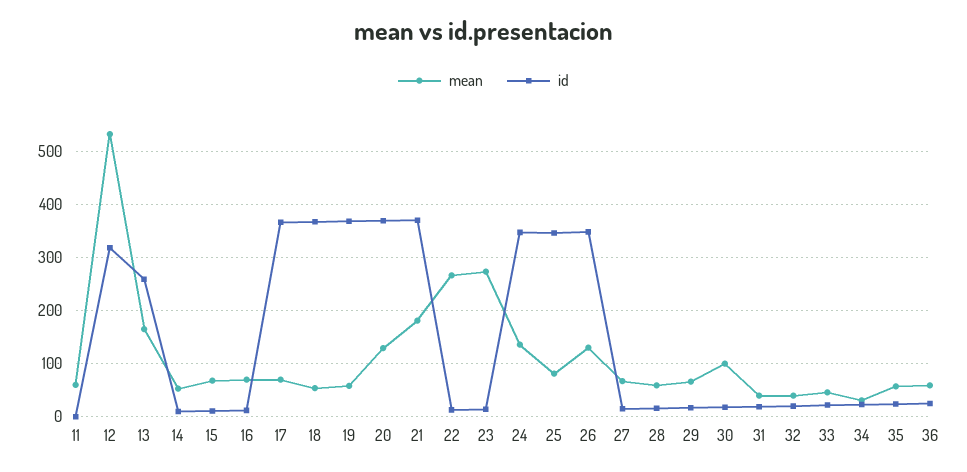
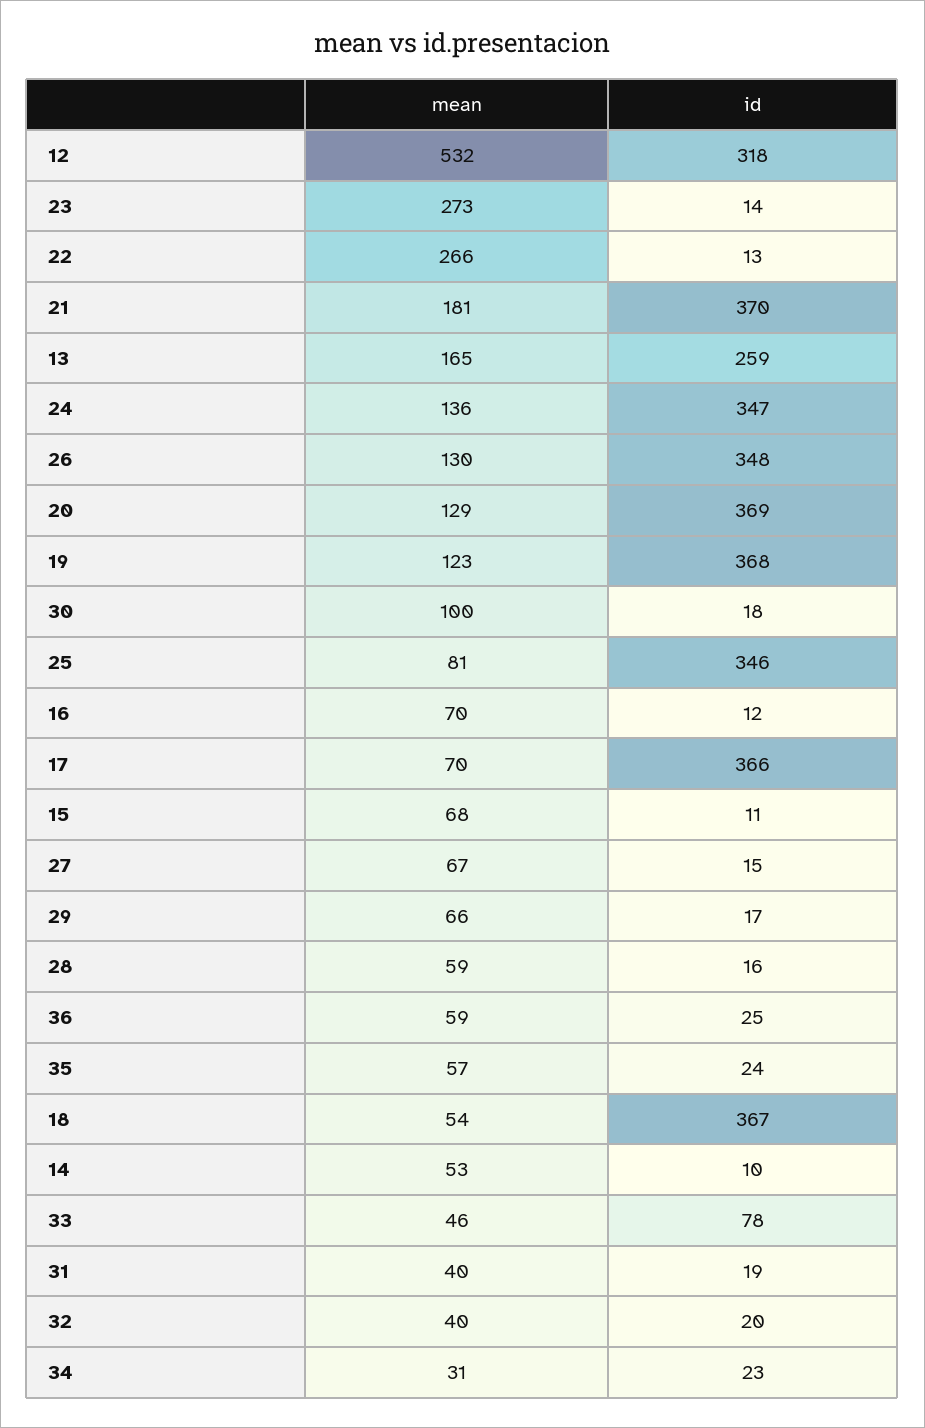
mean, 11: 60 -> none
id, 11: 0 -> none
mean, 19: 60 -> 123
id, 33: 20 -> 78

